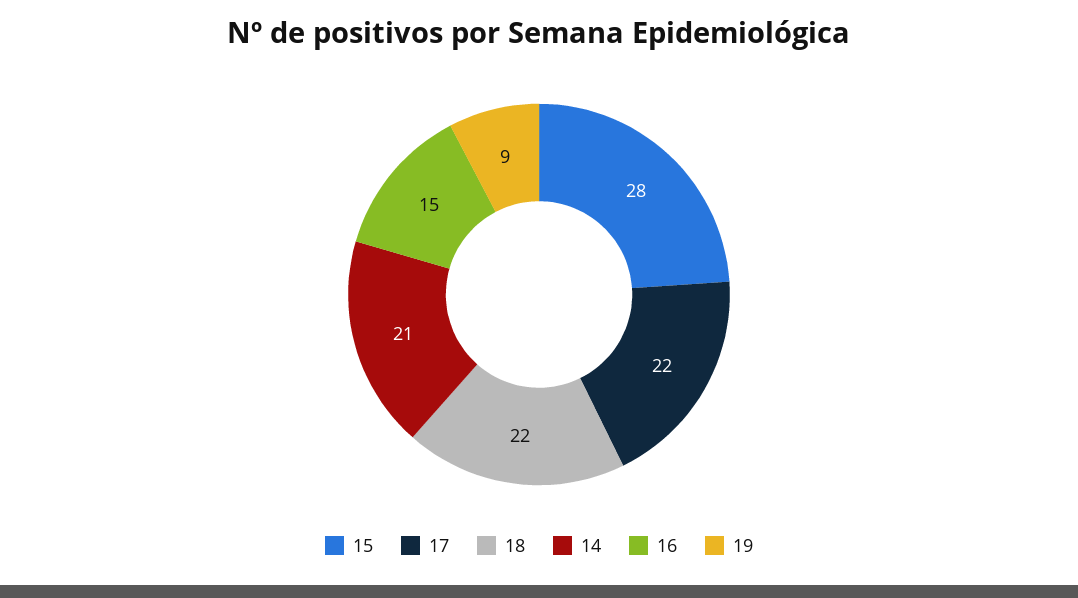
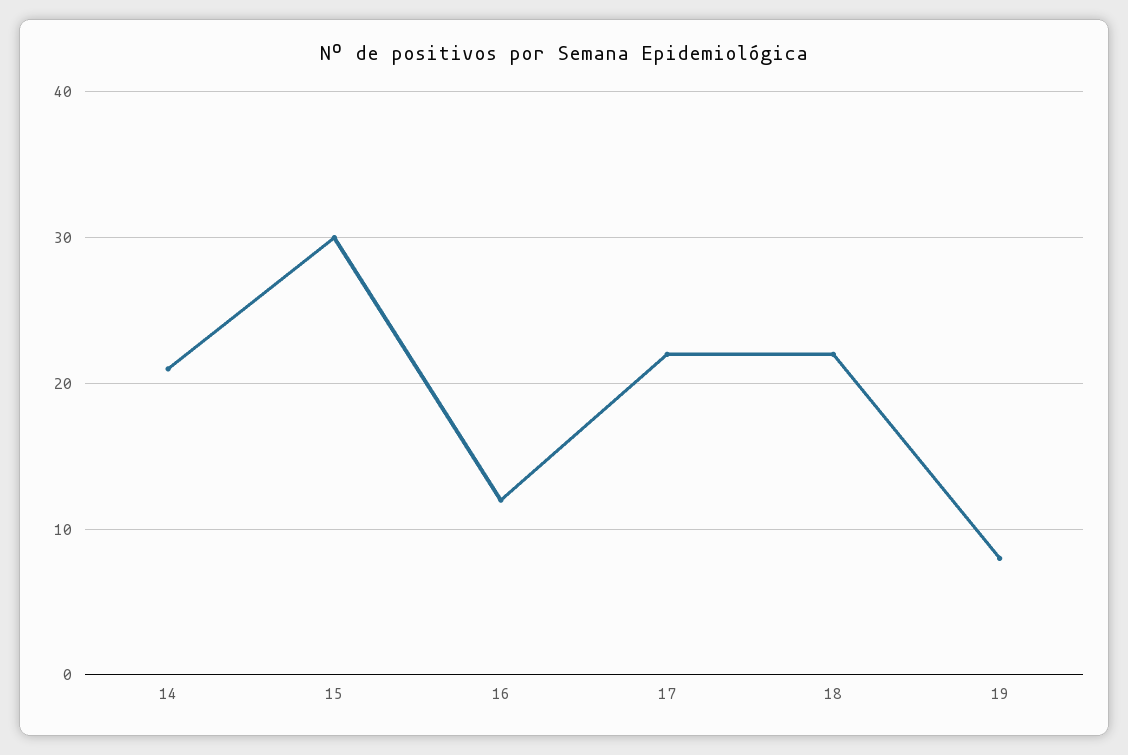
15: 28 -> 30
16: 15 -> 12
19: 9 -> 8

